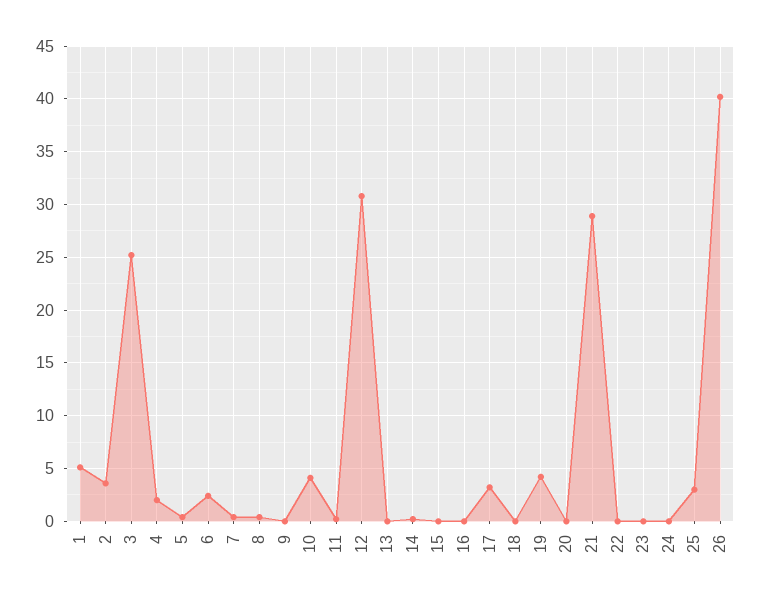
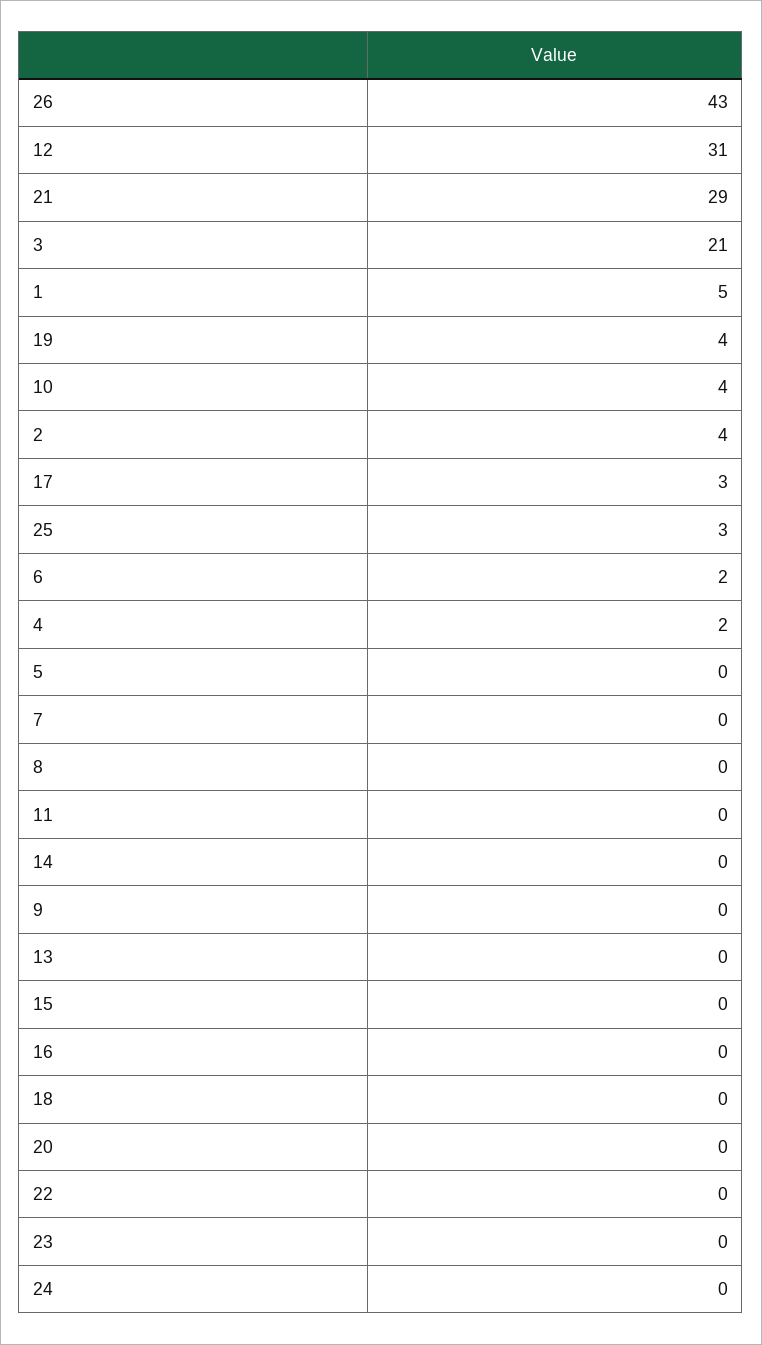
3: 25 -> 21
26: 40 -> 43

